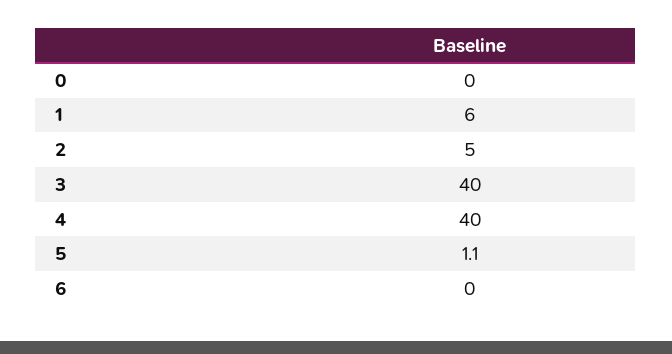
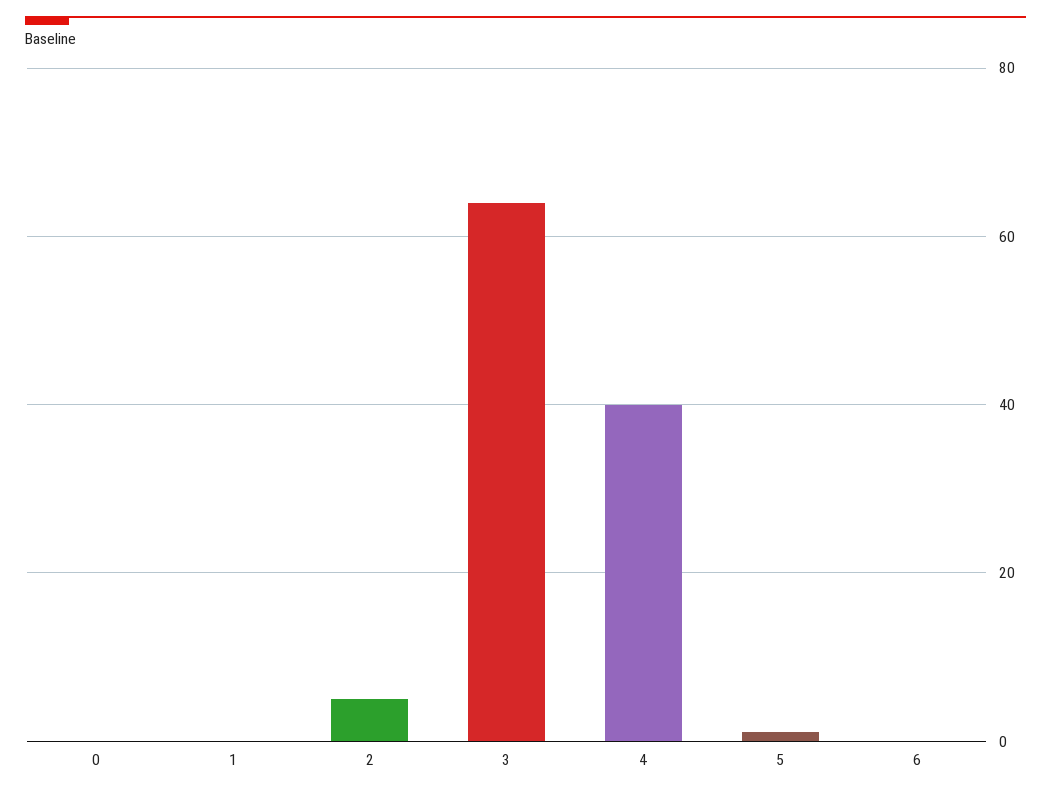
1: 6 -> 0
3: 40 -> 64

